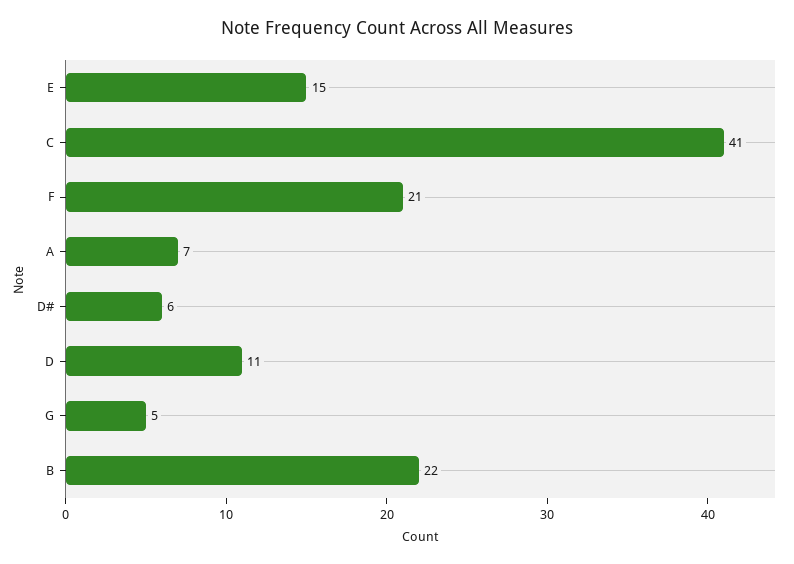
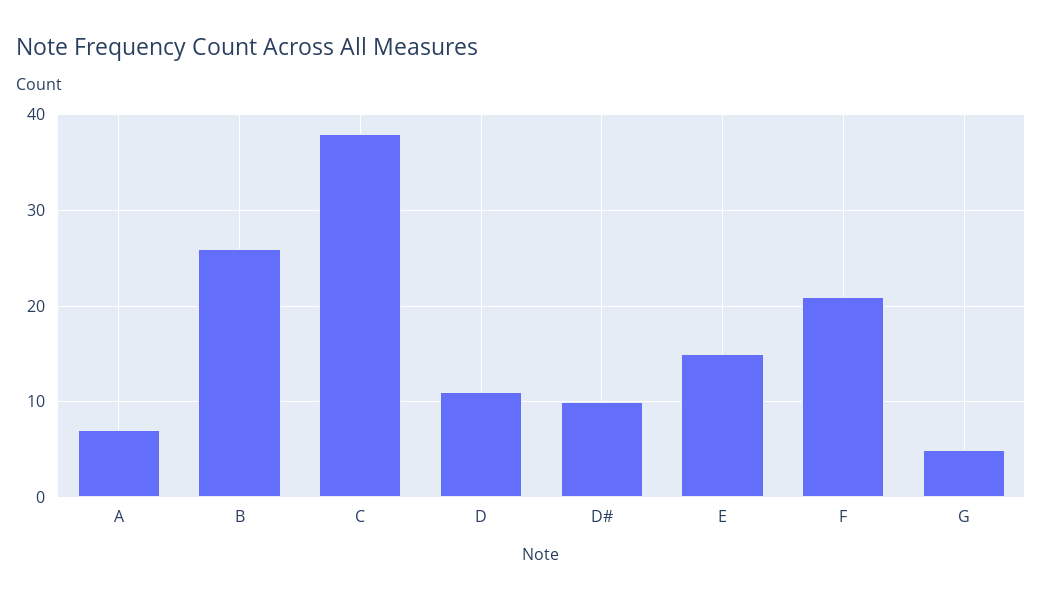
C: 41 -> 38
D#: 6 -> 10
B: 22 -> 26

